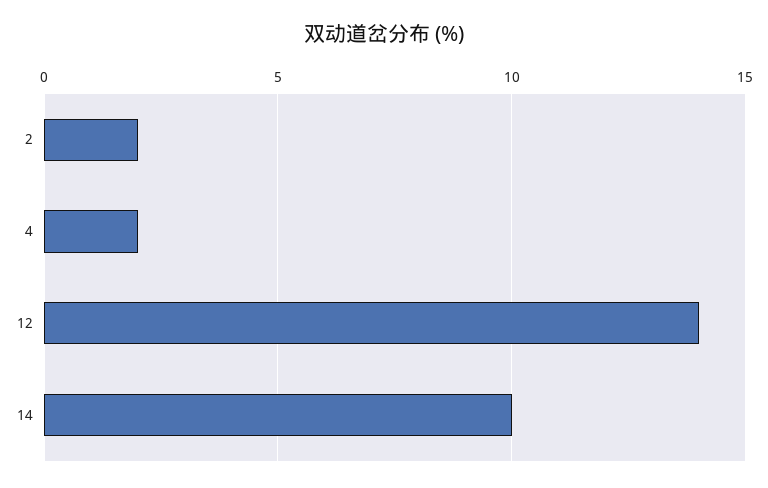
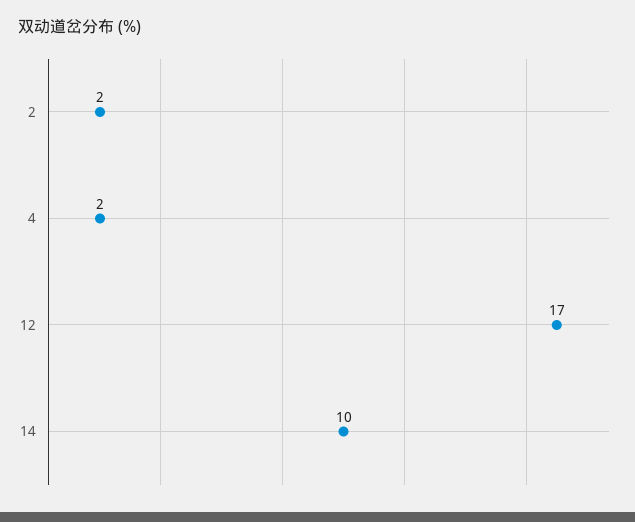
12: 14 -> 17

